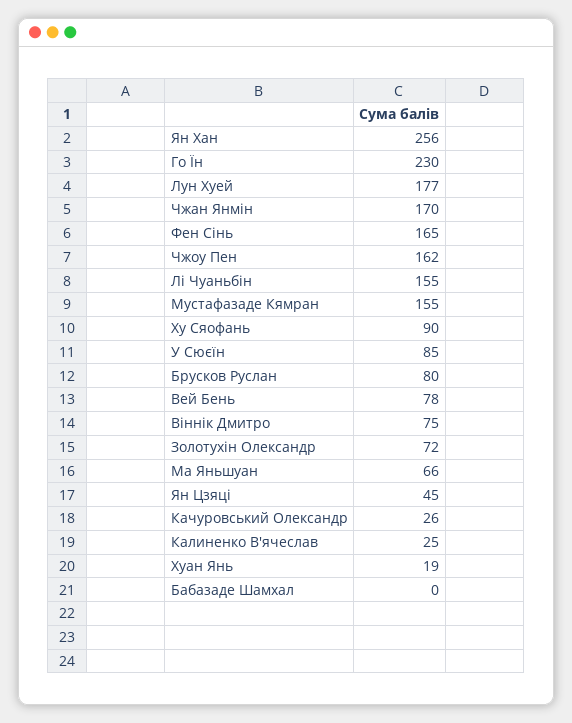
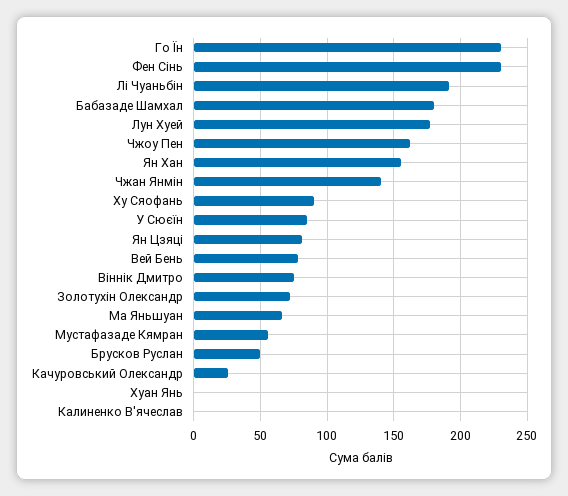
Ян Хан: 256 -> 155
Чжан Янмін: 170 -> 140
Фен Сінь: 165 -> 230
Лі Чуаньбін: 155 -> 190
Мустафазаде Кямран: 155 -> 55
Брусков Руслан: 80 -> 50
Ян Цзяці: 45 -> 80
Калиненко В'ячеслав: 25 -> 0
Хуан Янь: 19 -> 0
Бабазаде Шамхал: 0 -> 180

